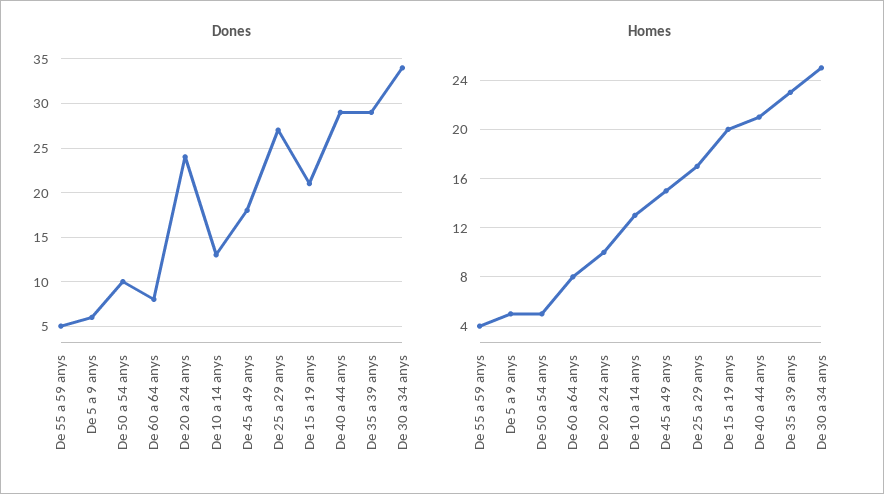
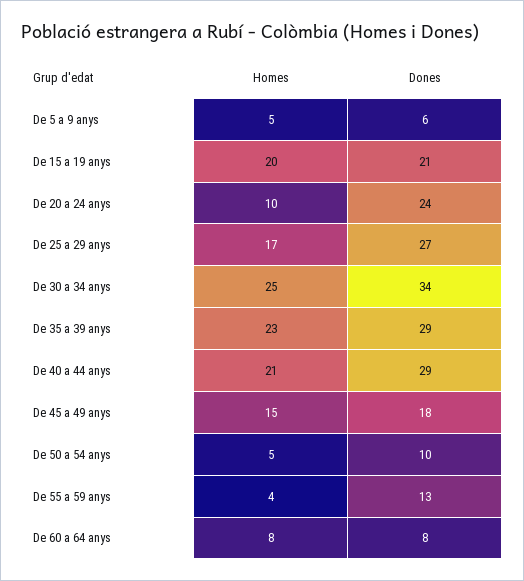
Dones, De 55 a 59 anys: 5 -> 13
Dones, De 10 a 14 anys: 13 -> none
Homes, De 10 a 14 anys: 13 -> none

